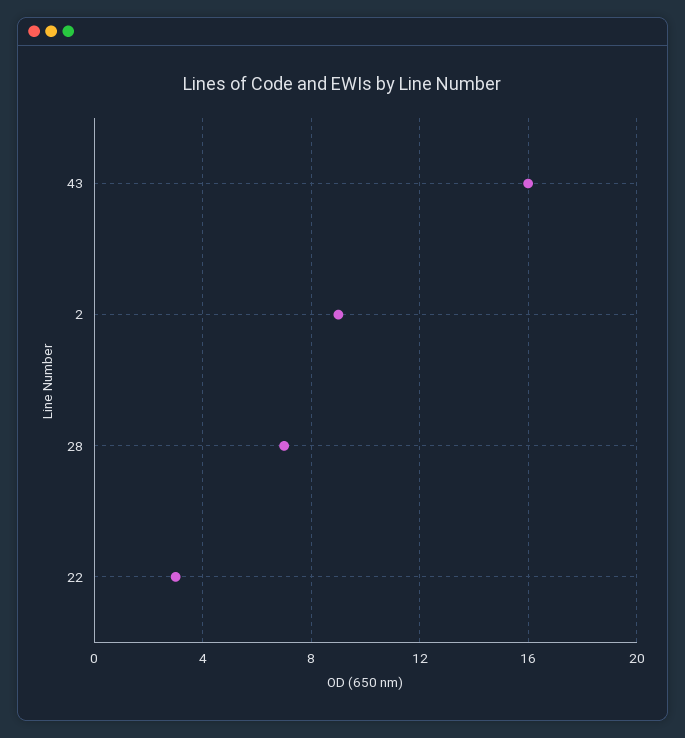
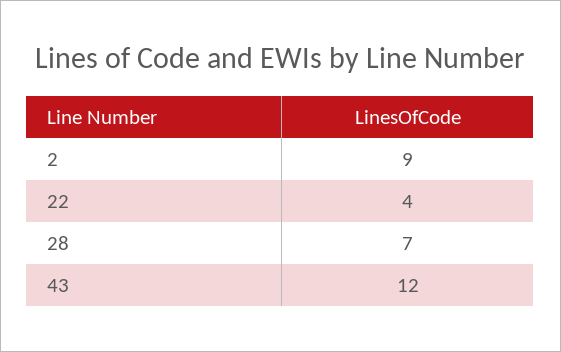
43: 16 -> 12
22: 3 -> 4

